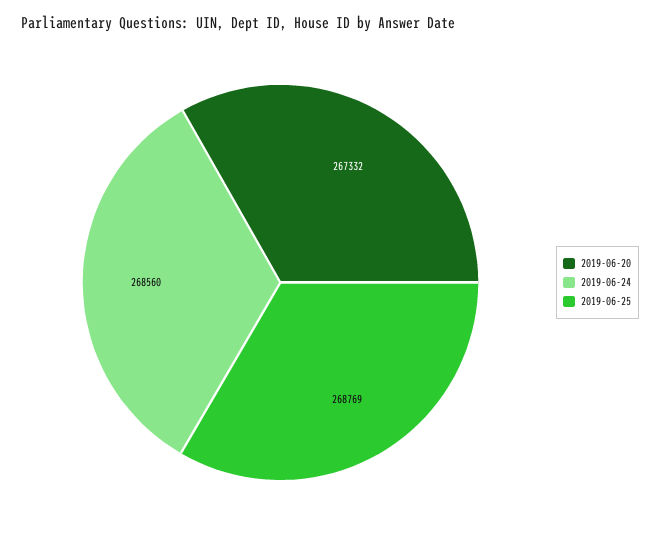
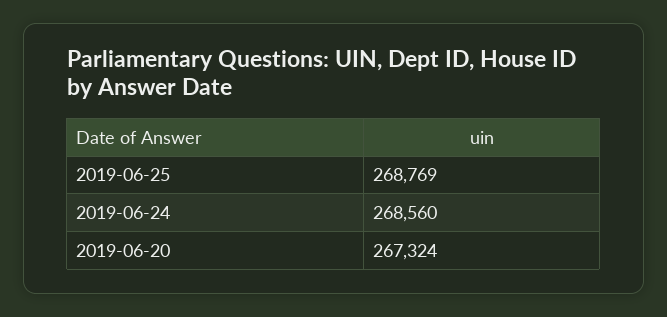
2019-06-20: 267332 -> 267324

